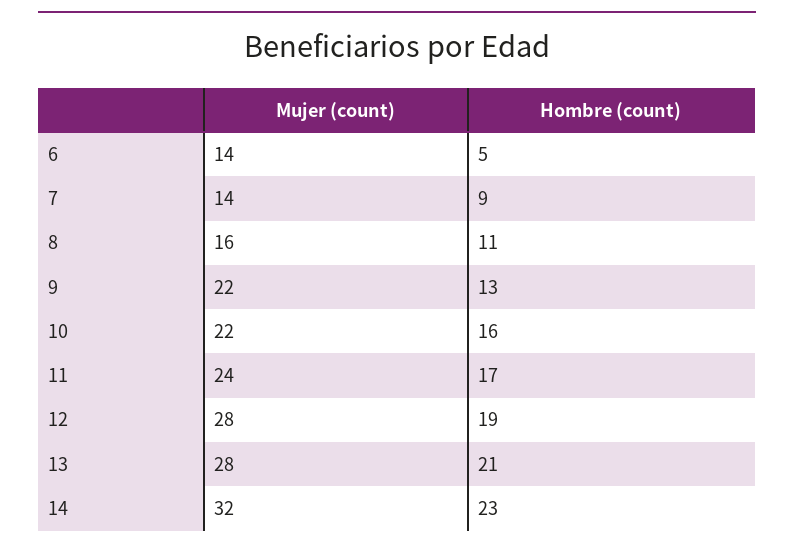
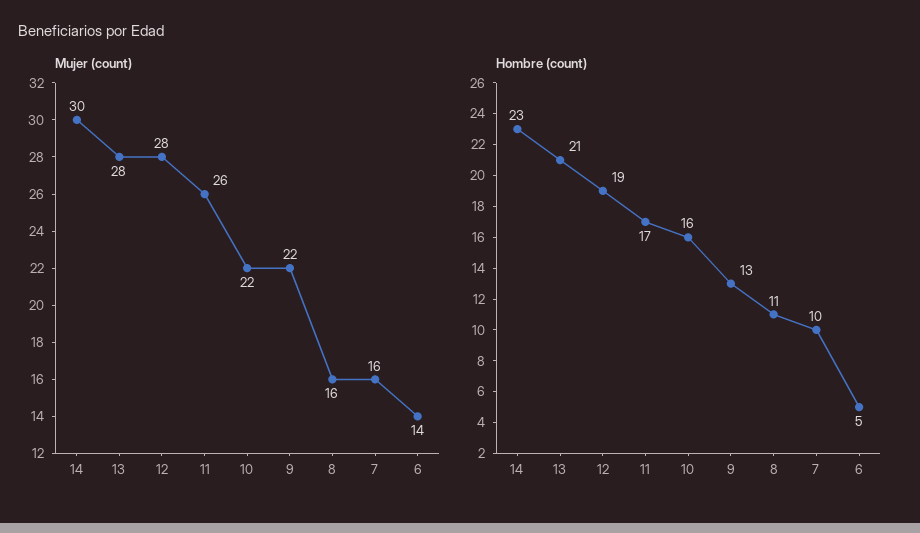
Mujer (count), 7: 14 -> 16
Hombre (count), 7: 9 -> 10
Mujer (count), 11: 24 -> 26
Mujer (count), 14: 32 -> 30

